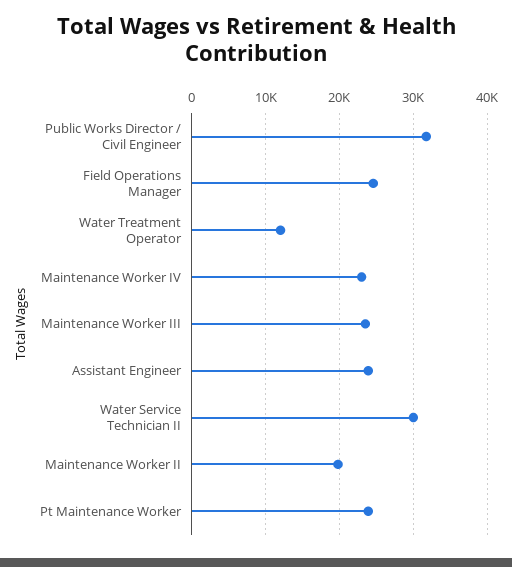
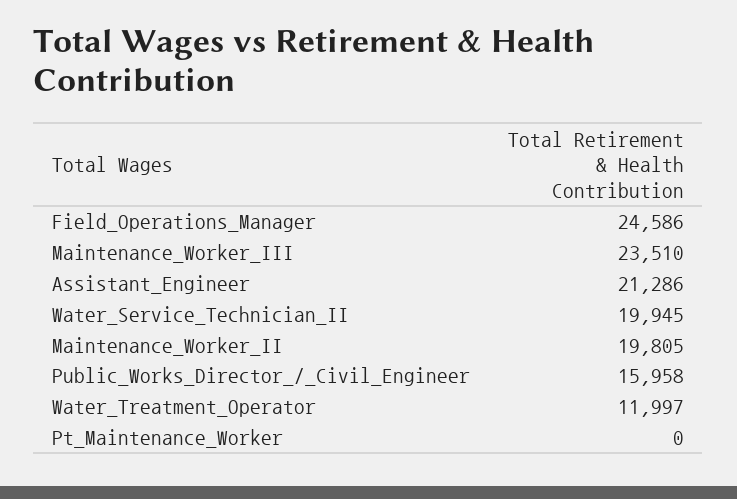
Public Works Director / Civil Engineer: 32000 -> 15958
Maintenance Worker IV: 23000 -> none
Assistant Engineer: 24000 -> 21286
Water Service Technician II: 30000 -> 19945
Pt Maintenance Worker: 24000 -> 0

